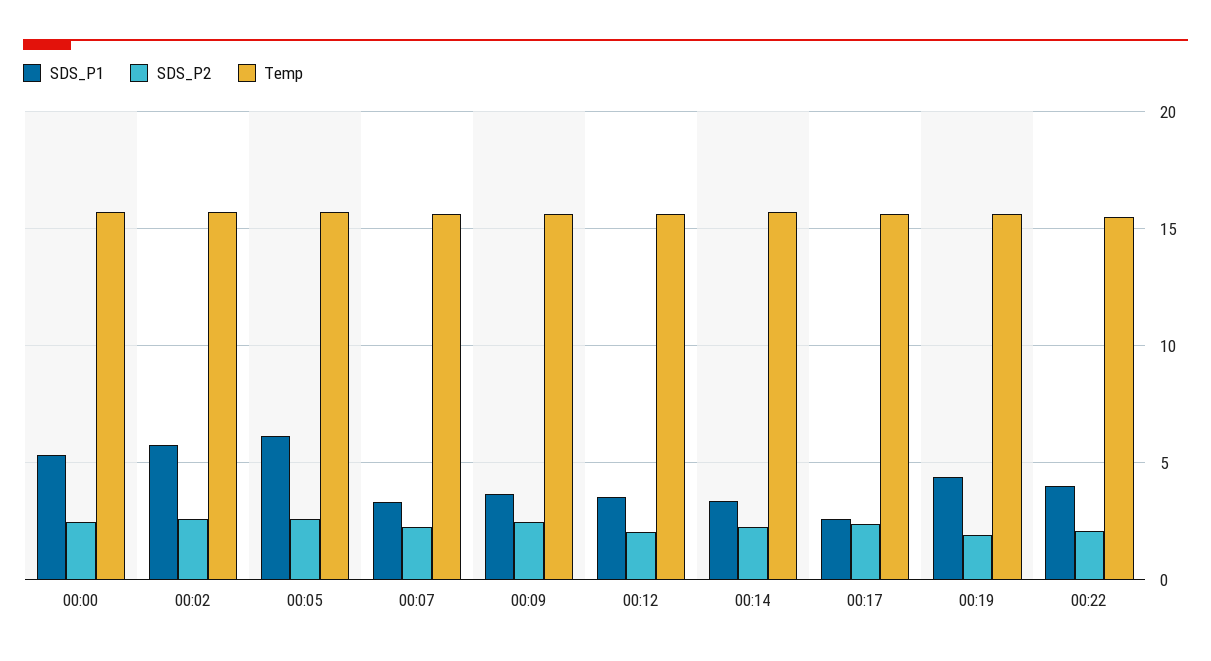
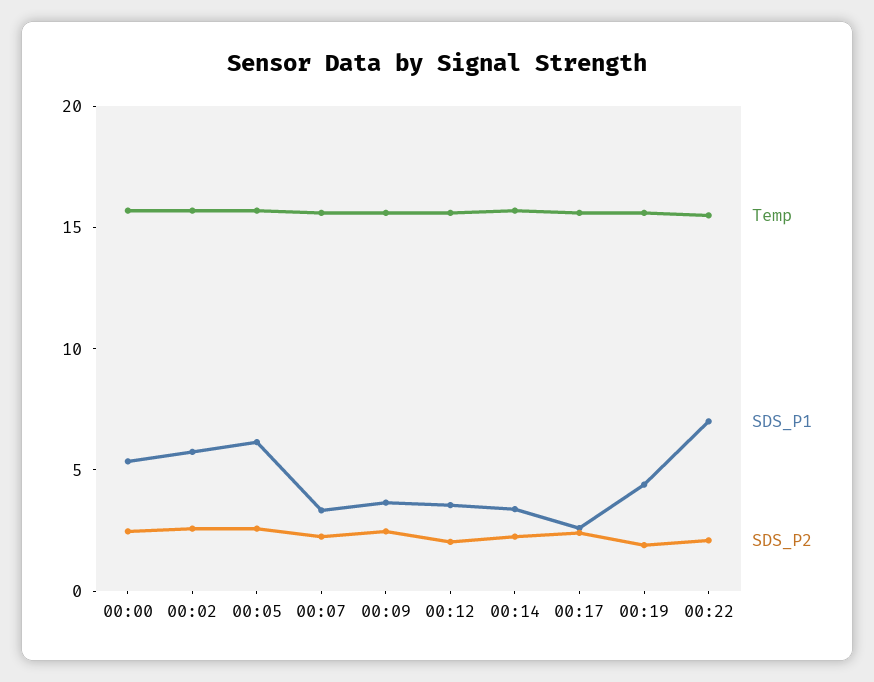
SDS_P1, 00:22: 4 -> 7

